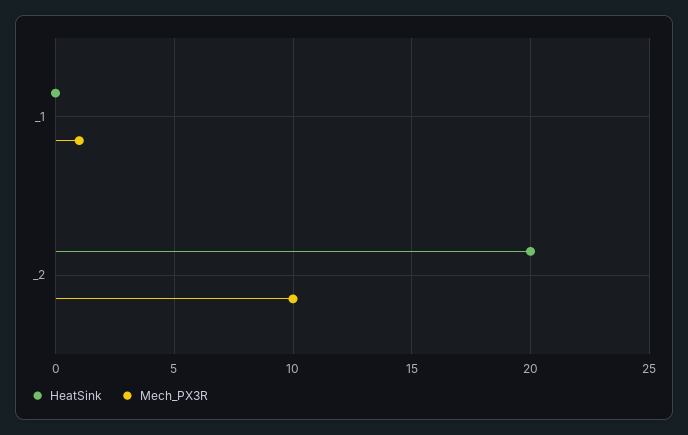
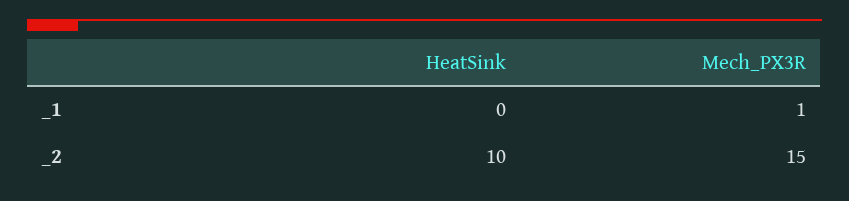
HeatSink, _2: 20 -> 10
Mech_PX3R, _2: 10 -> 15

